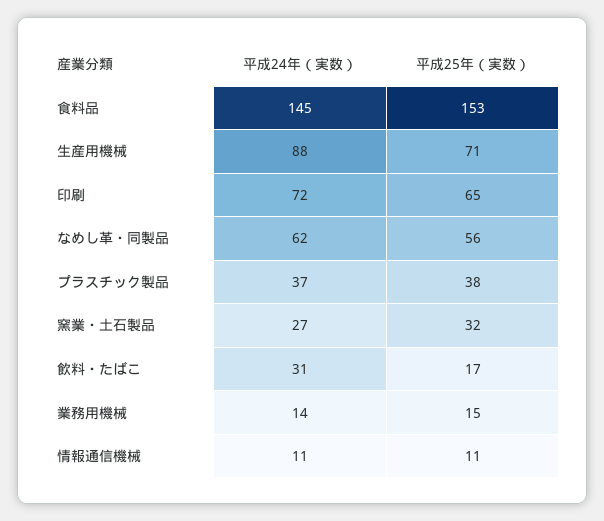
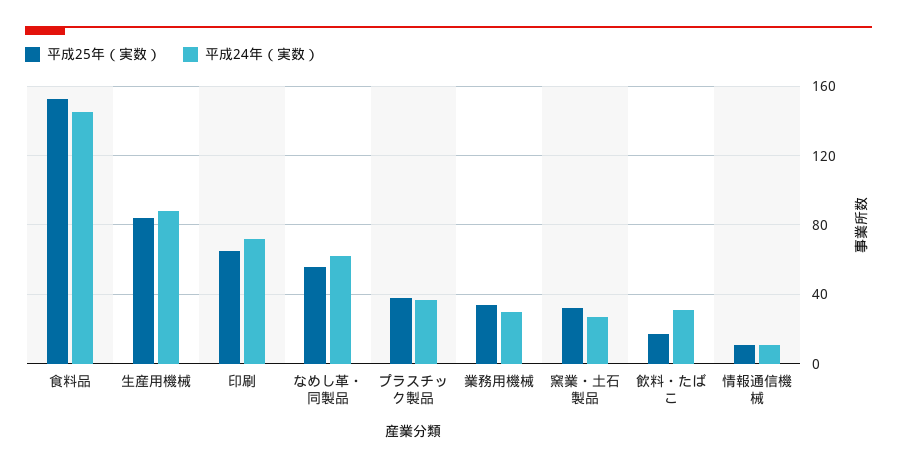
平成25年（実数）, 生産用機械: 71 -> 85
平成24年（実数）, 業務用機械: 14 -> 30
平成25年（実数）, 業務用機械: 15 -> 35

